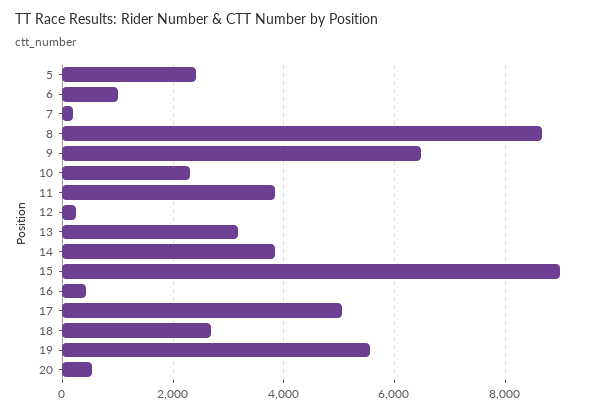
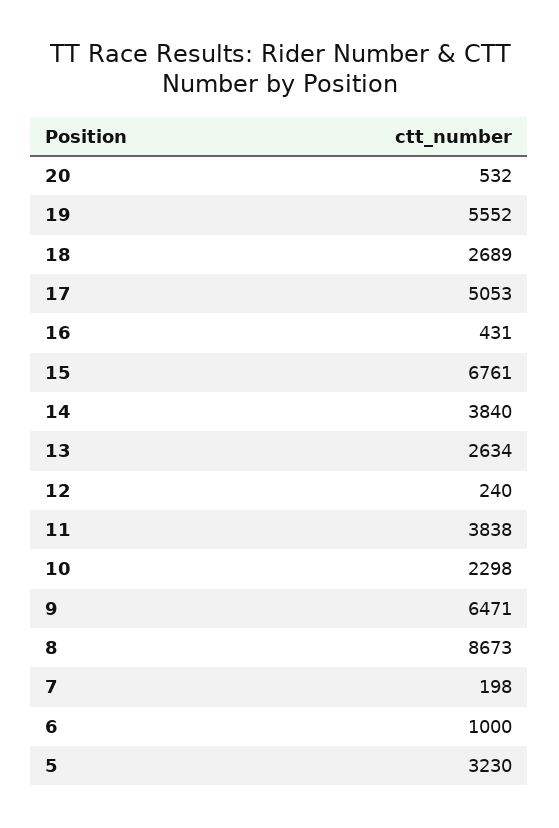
5: 2400 -> 3230
13: 3200 -> 2634
15: 9000 -> 6761

